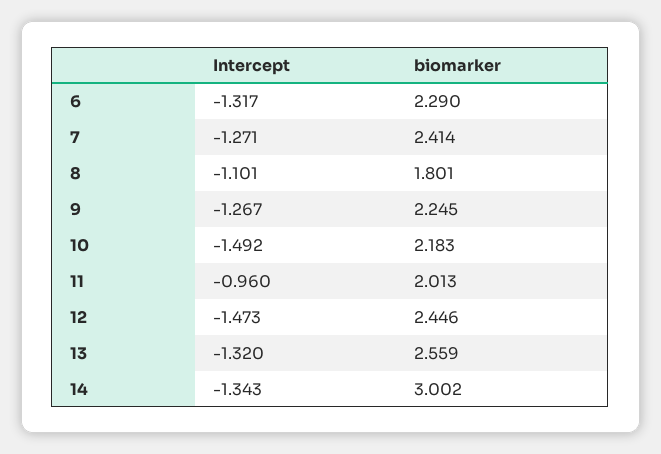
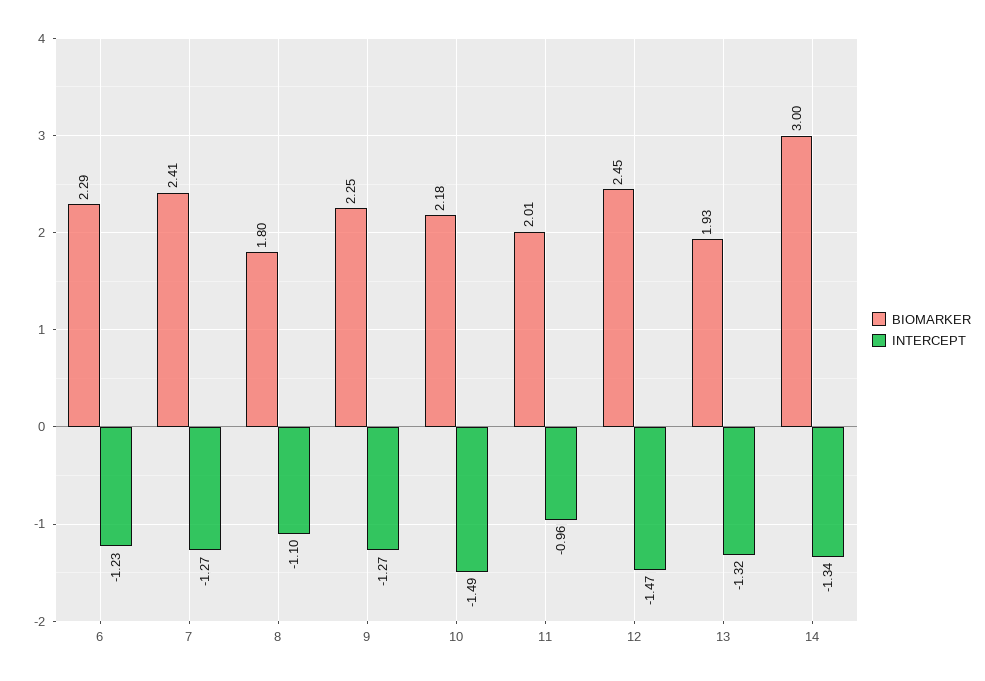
Intercept, 6: -1.317 -> -1.23
biomarker, 13: 2.559 -> 1.93

